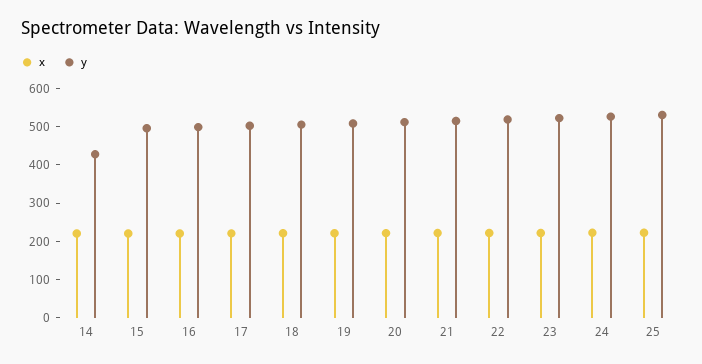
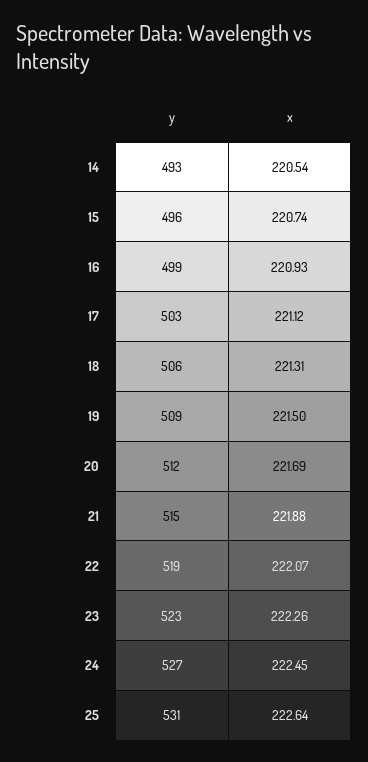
y, 14: 425 -> 493

